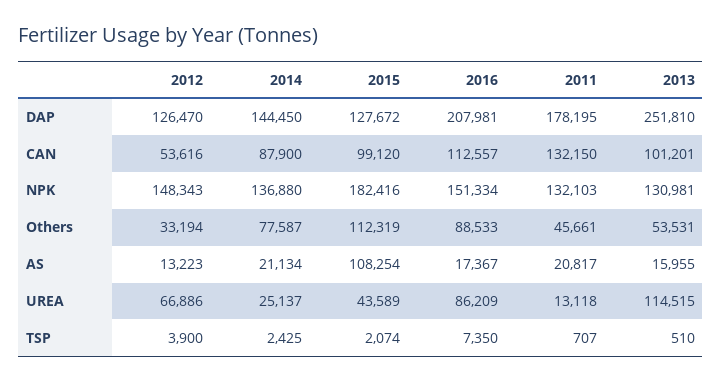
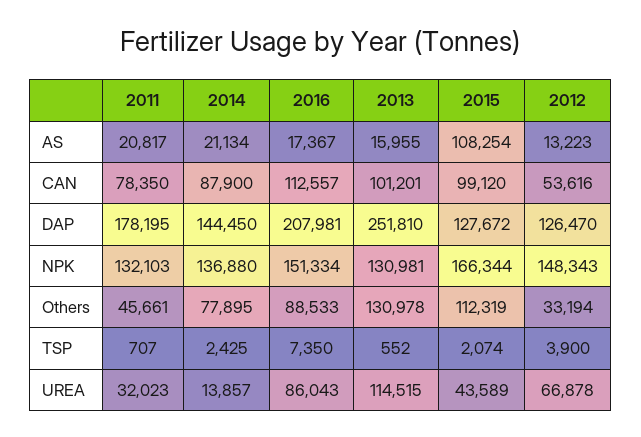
2011, CAN: 132150 -> 78350
2015, NPK: 182416 -> 166344
2014, Others: 77587 -> 77895
2013, Others: 53531 -> 130978
2012, UREA: 66886 -> 66878
2014, UREA: 25137 -> 13857
2016, UREA: 86209 -> 86043
2011, UREA: 13118 -> 32023
2013, TSP: 510 -> 552

